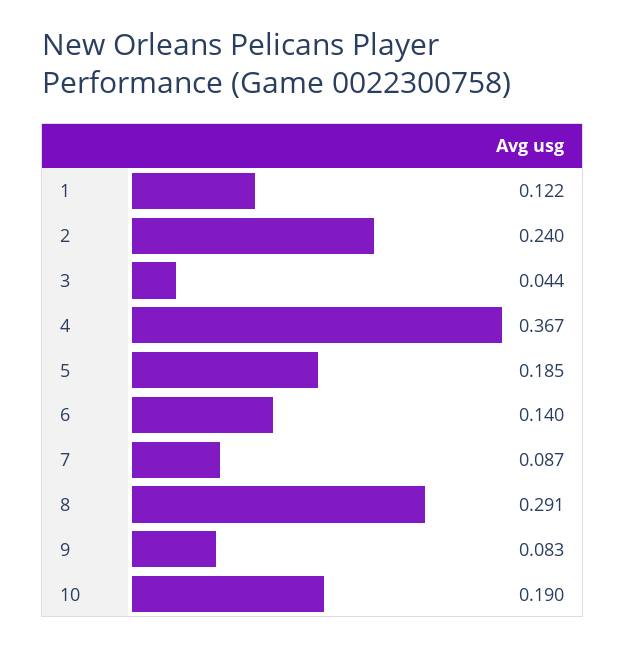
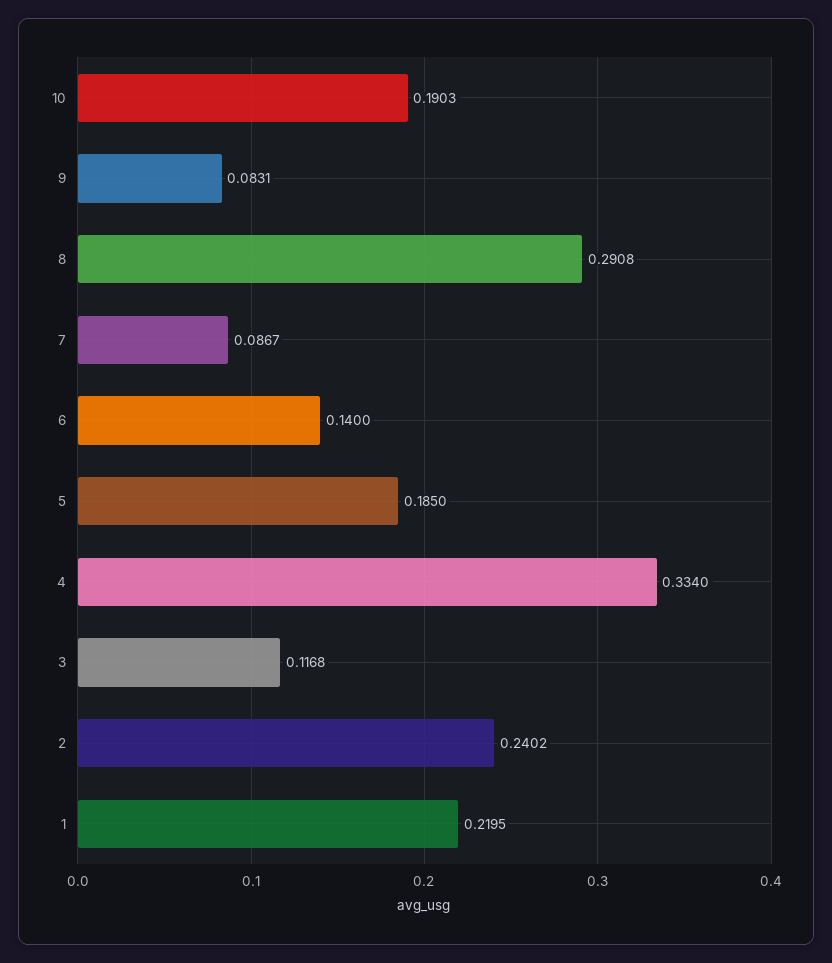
1: 0.122 -> 0.2195
3: 0.044 -> 0.1168
4: 0.367 -> 0.334

